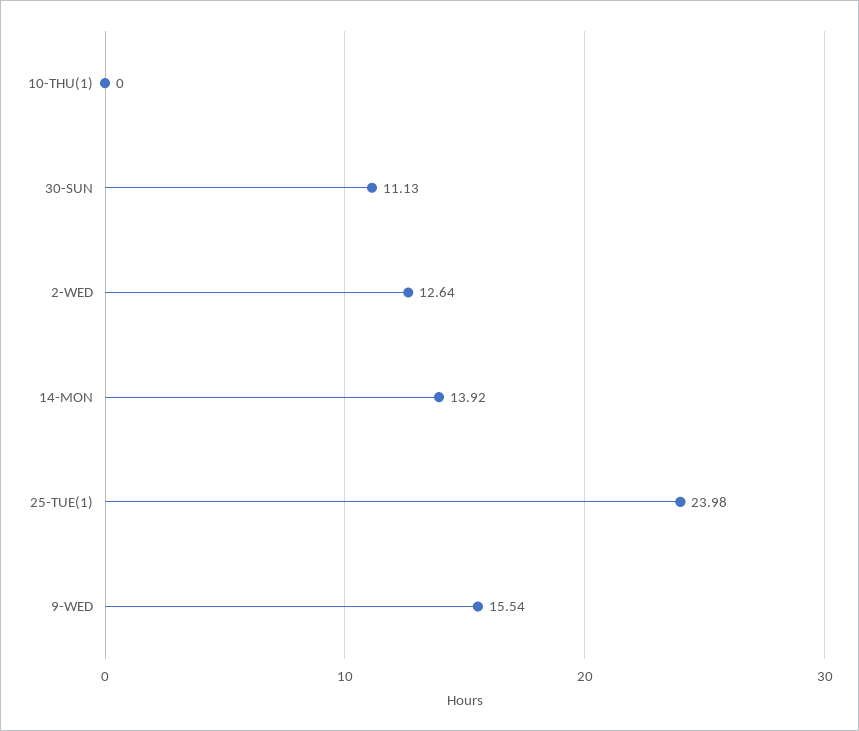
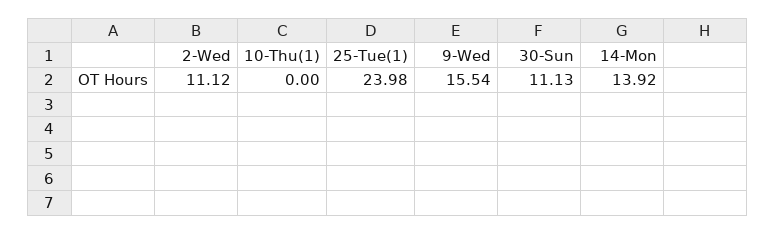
2-WED: 12.64 -> 11.12

